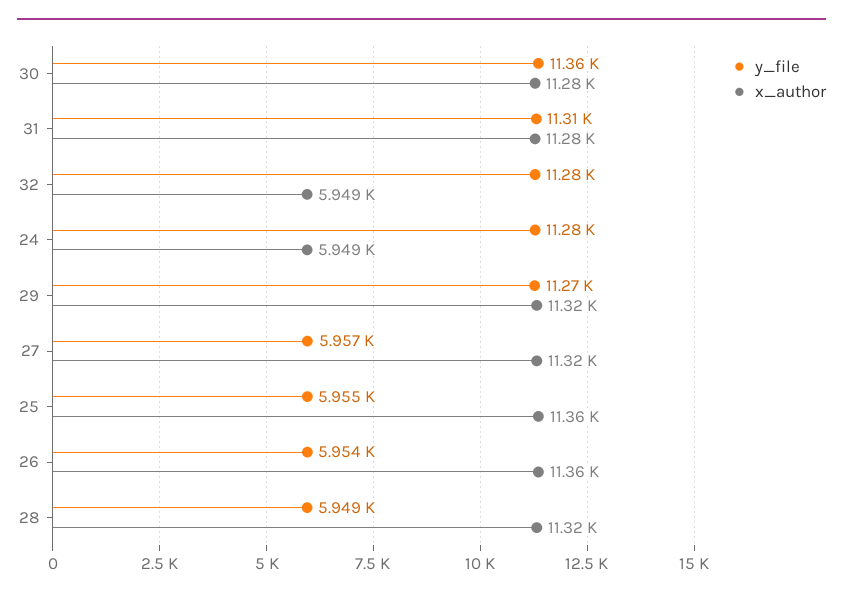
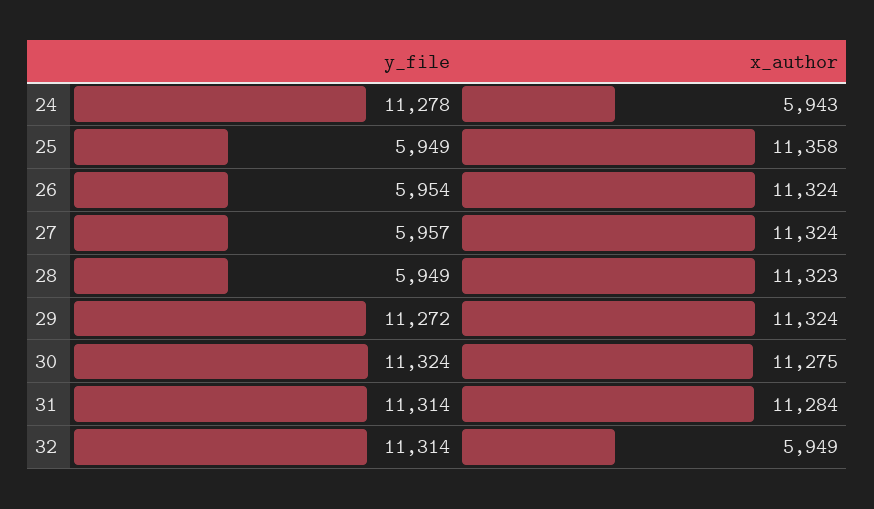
y_file, 30: 11360 -> 11324
y_file, 32: 11280 -> 11314
x_author, 24: 5949 -> 5943
y_file, 25: 5955 -> 5949
x_author, 26: 11360 -> 11324

